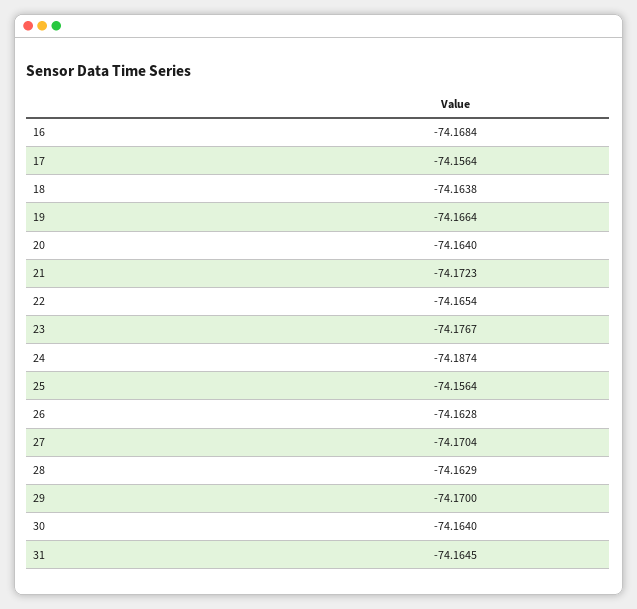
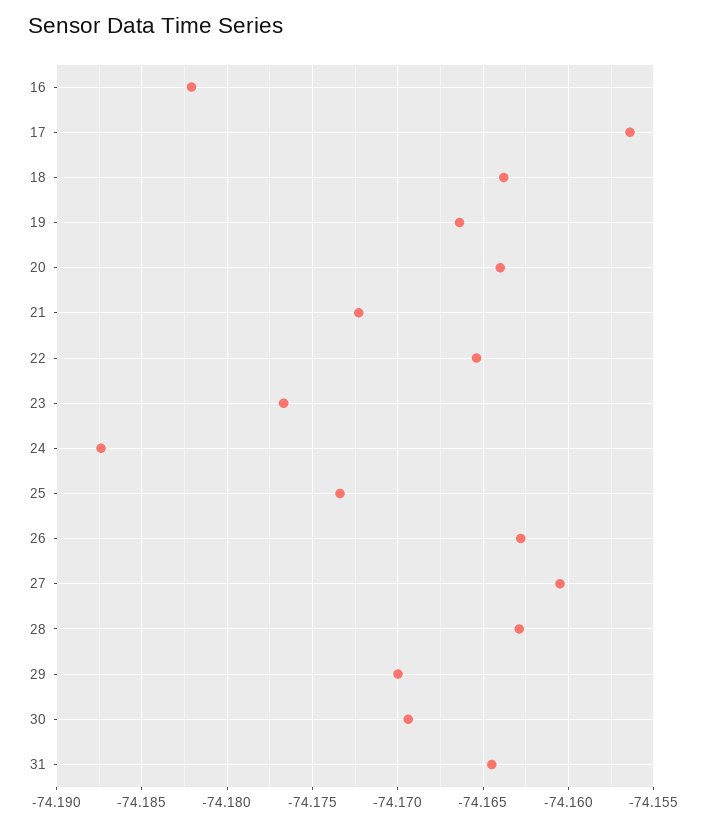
16: -74.1684 -> -74.182
25: -74.1564 -> -74.1735
27: -74.1704 -> -74.1605
30: -74.164 -> -74.1695

